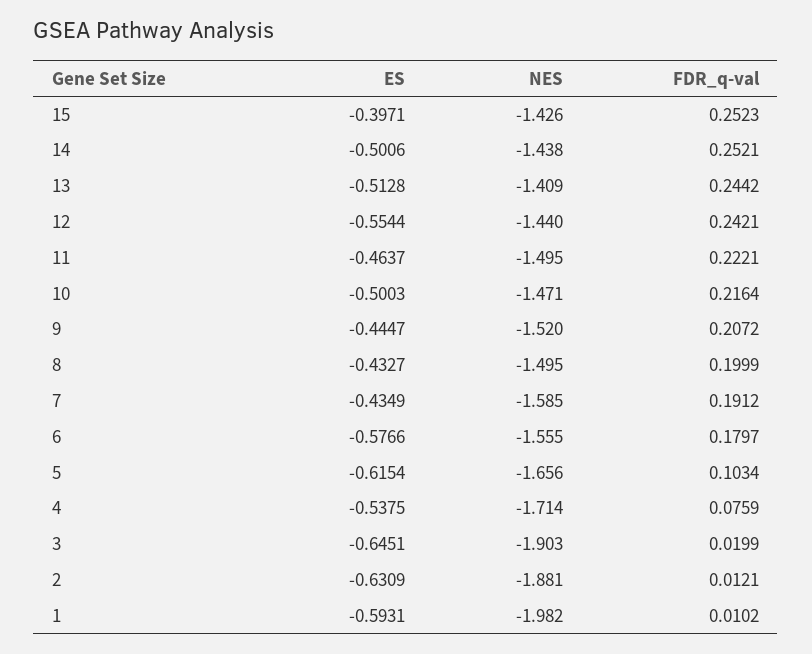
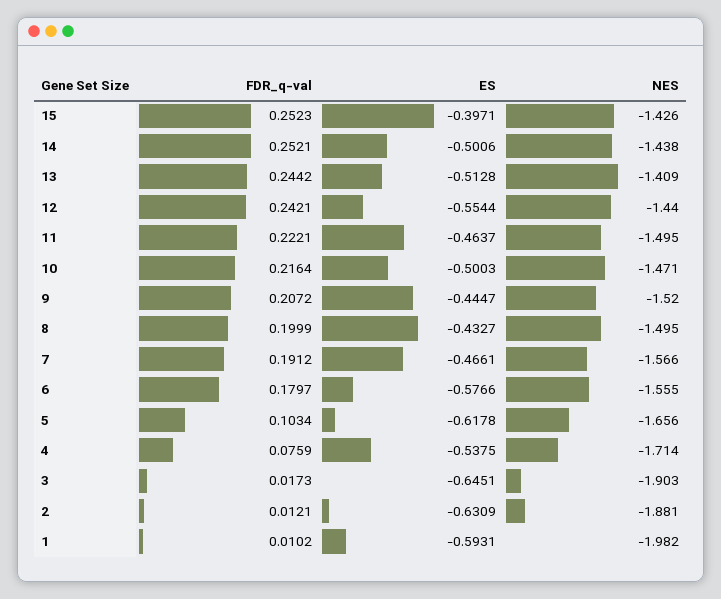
ES, 7: -0.4349 -> -0.4661
NES, 7: -1.585 -> -1.566
ES, 5: -0.6154 -> -0.6178
FDR_q-val, 3: 0.0199 -> 0.0173

